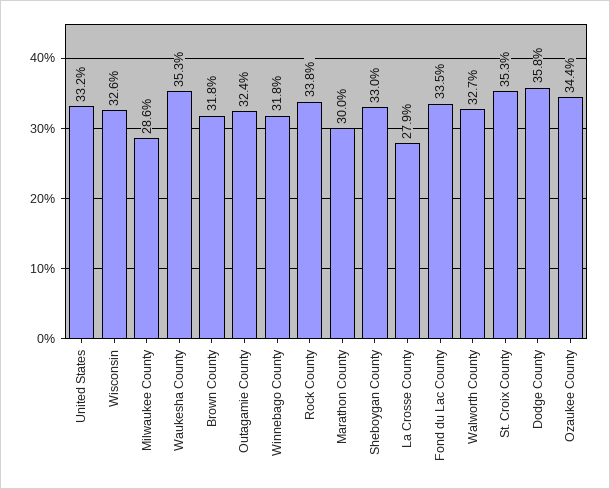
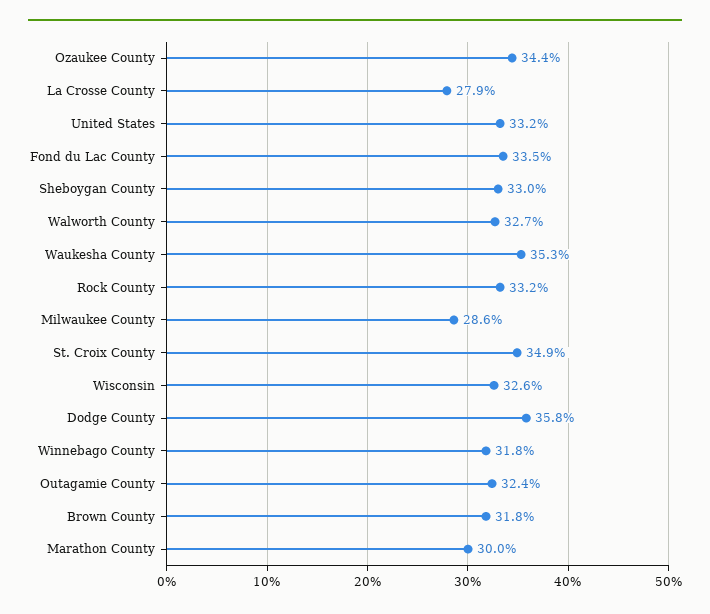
Rock County: 33.8 -> 33.2
St. Croix County: 35.3 -> 34.9

